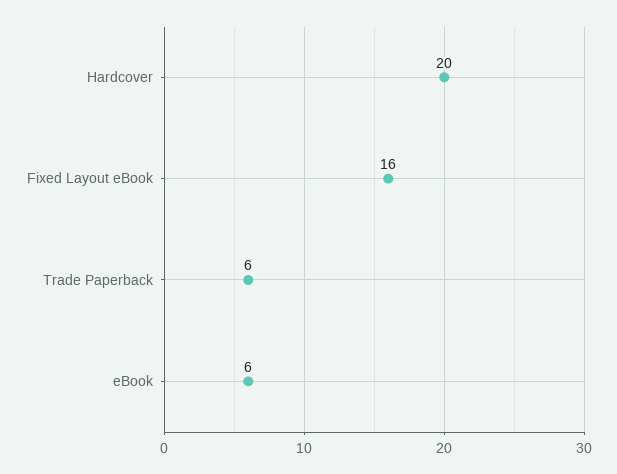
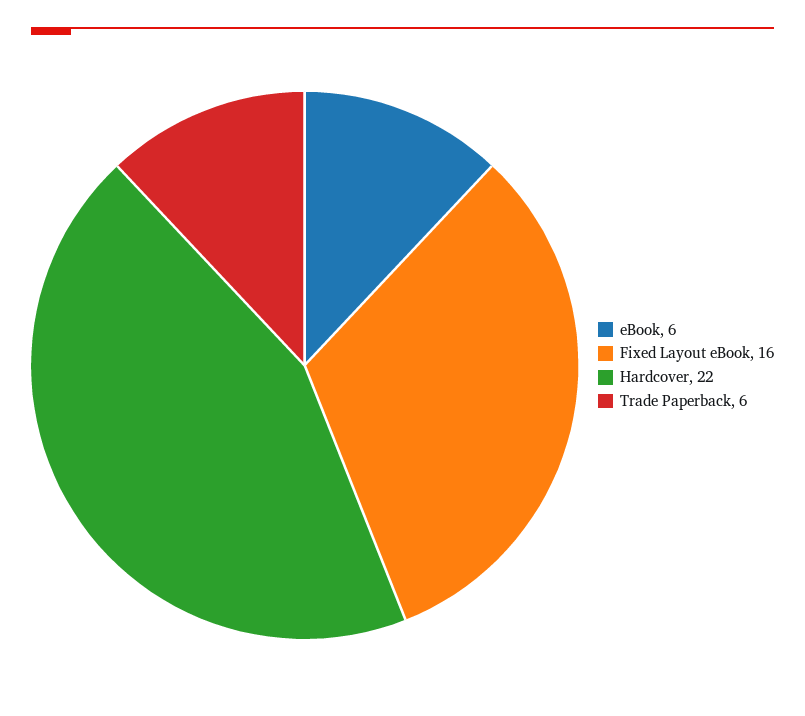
Hardcover: 20 -> 22

